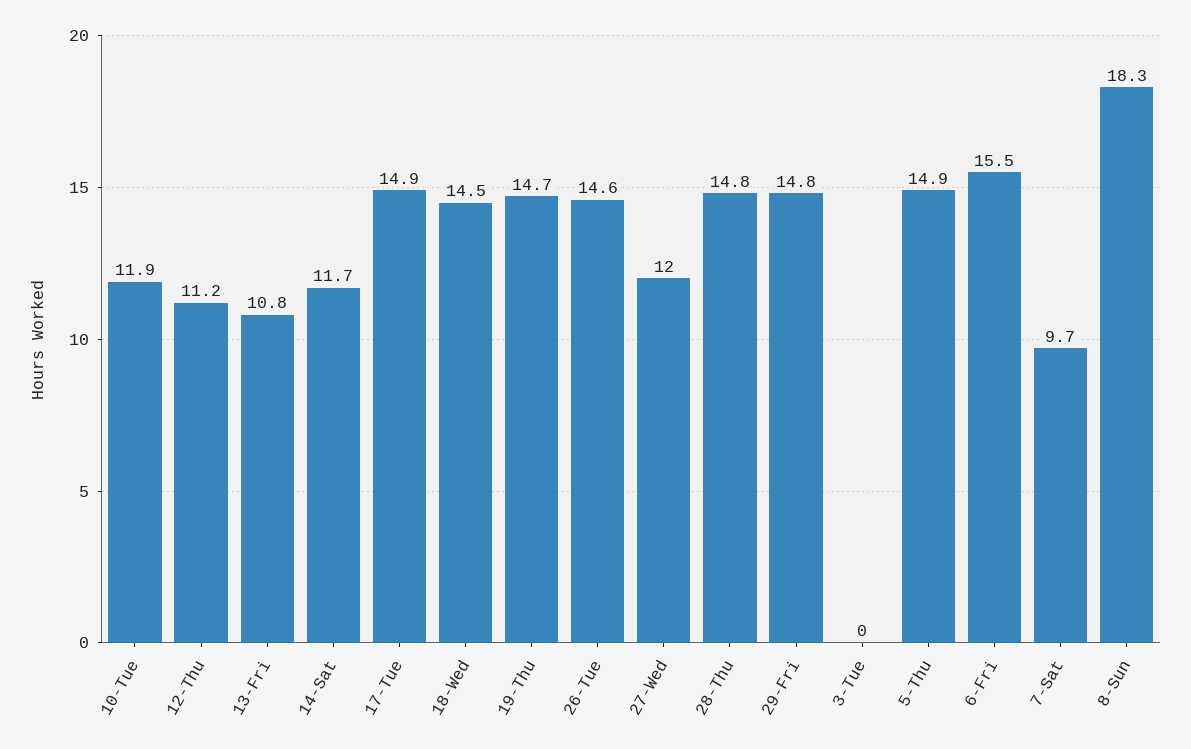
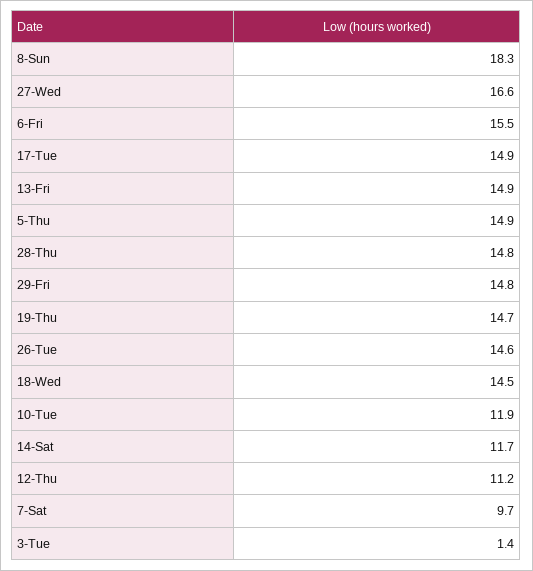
13-Fri: 10.8 -> 14.9
27-Wed: 12 -> 16.6
3-Tue: 0 -> 1.4

